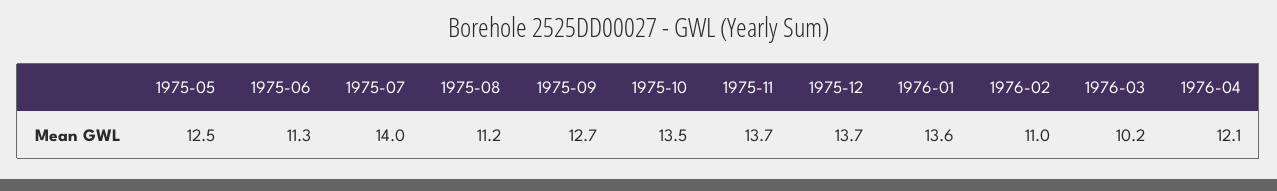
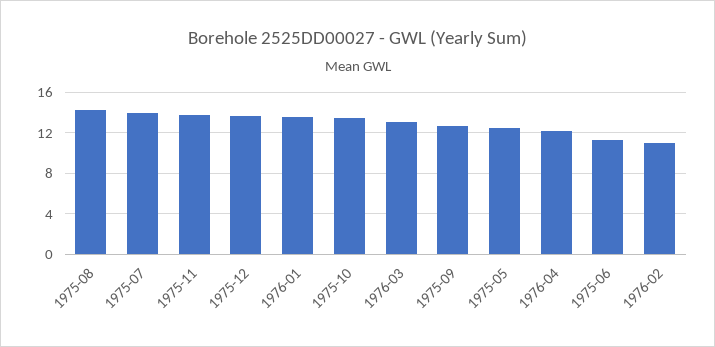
1975-08: 11.2 -> 14
1976-03: 10.2 -> 13

